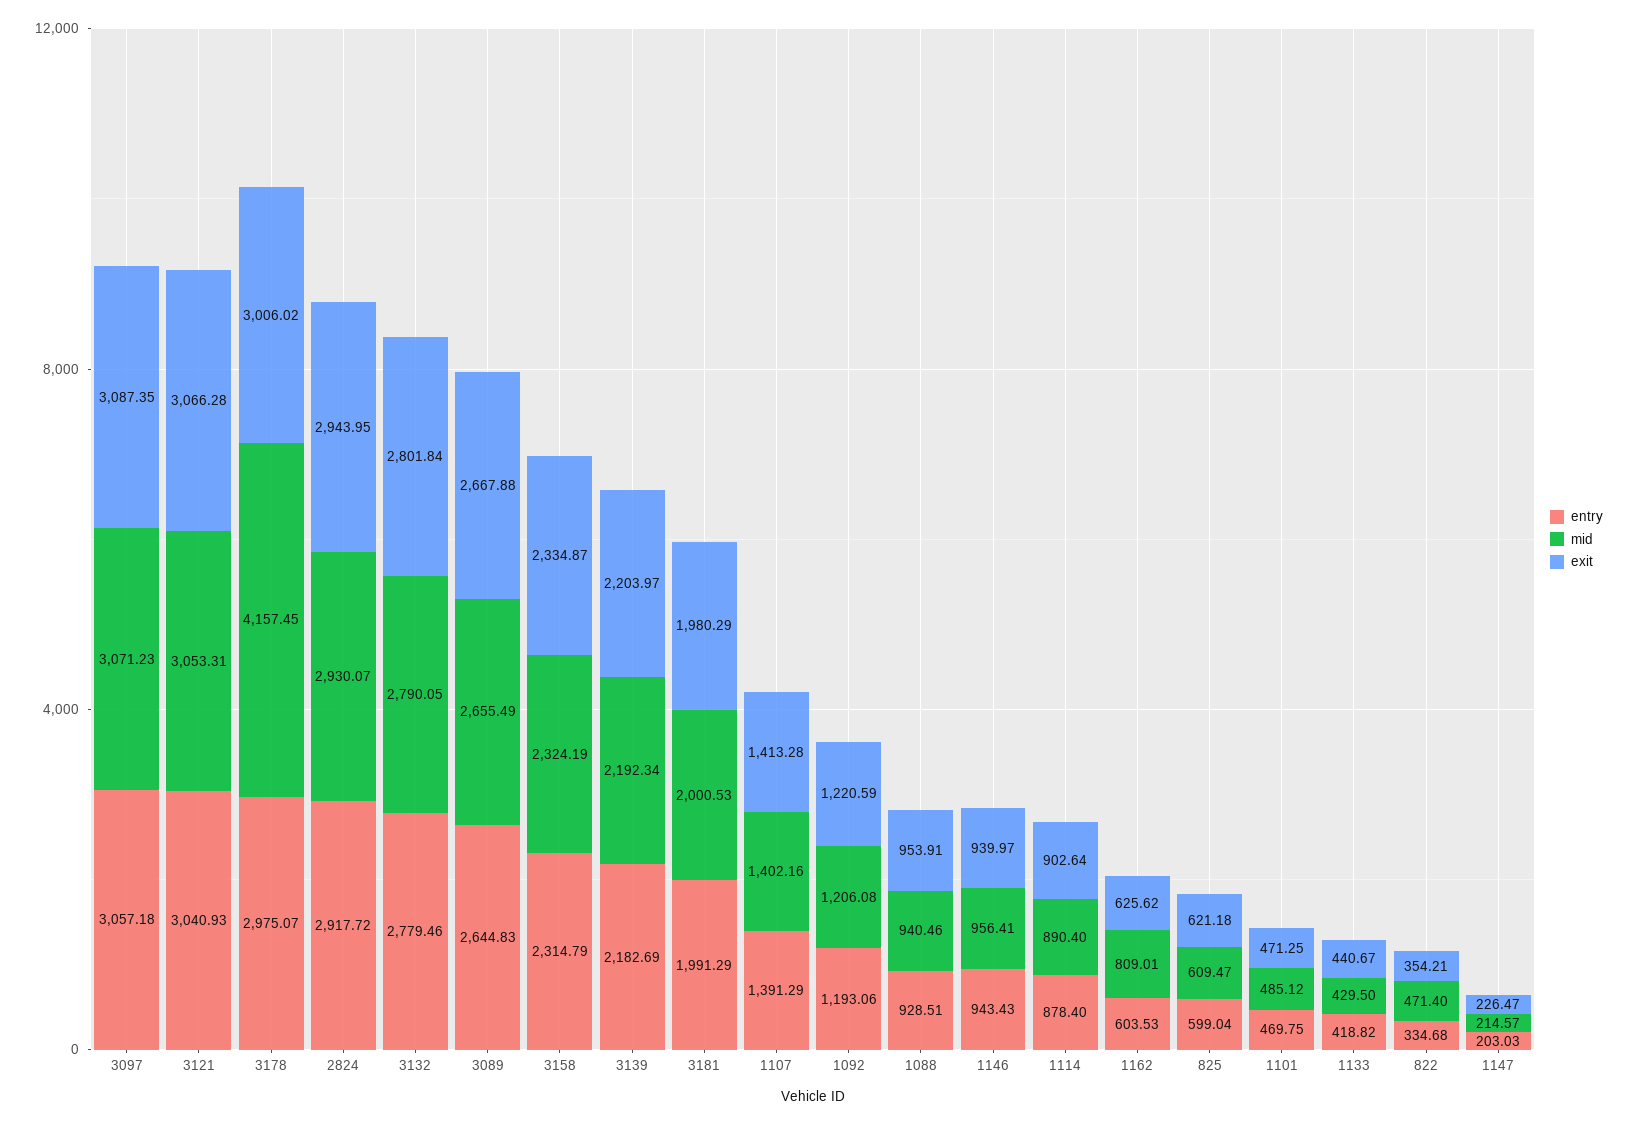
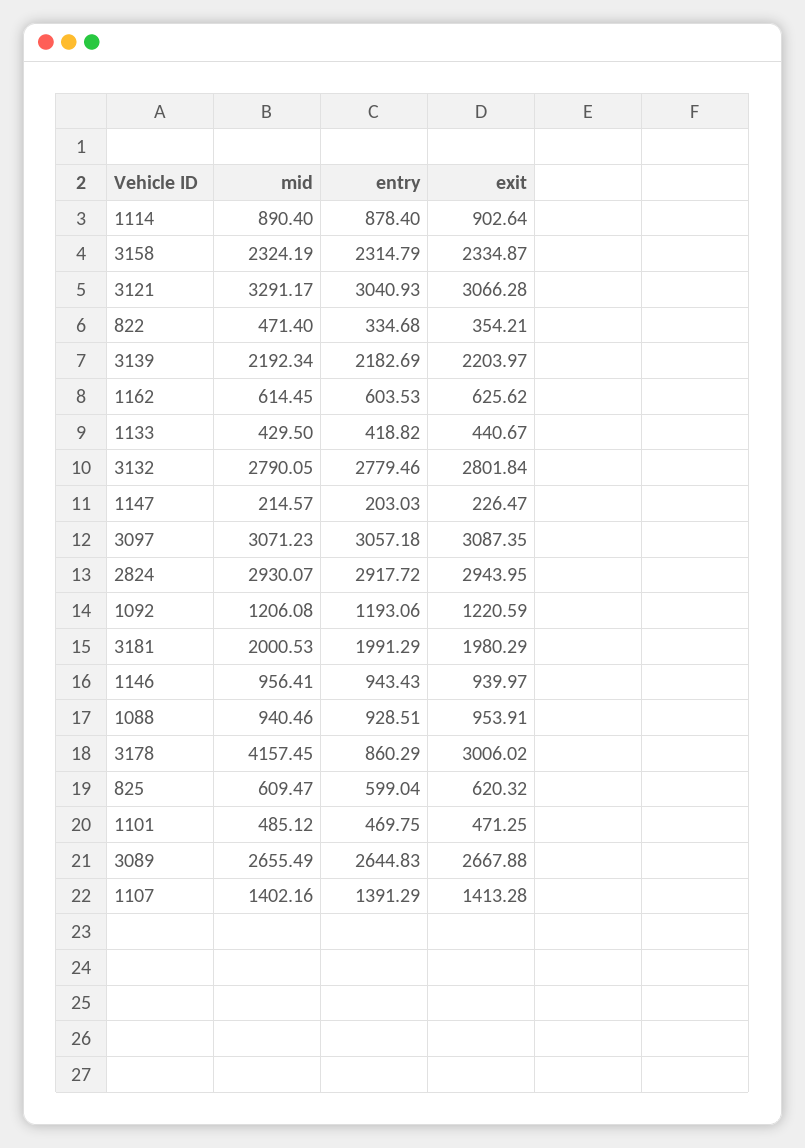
mid, 3121: 3053.31 -> 3291.17
entry, 3178: 2975.07 -> 860.29
mid, 1162: 809.01 -> 614.45
exit, 825: 621.18 -> 620.32

